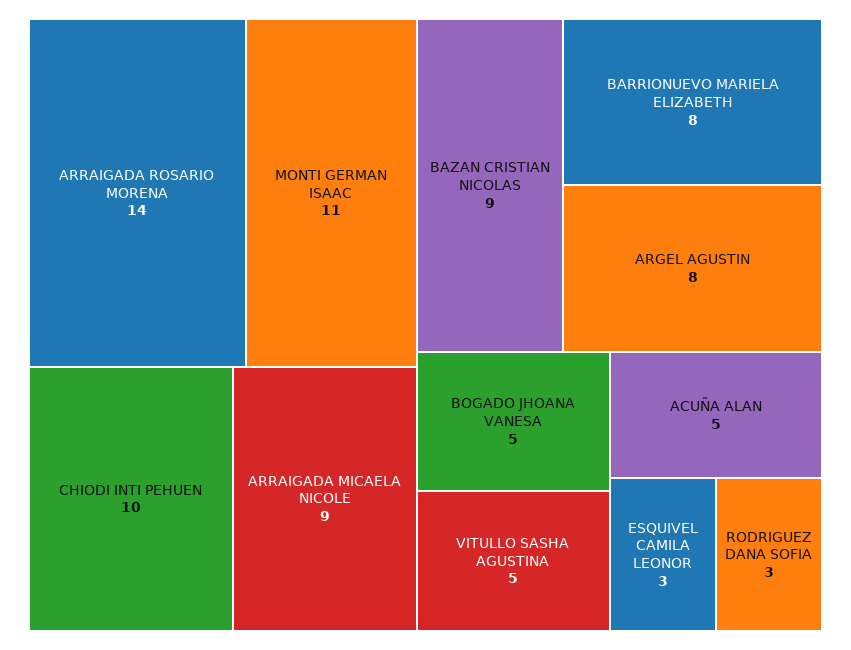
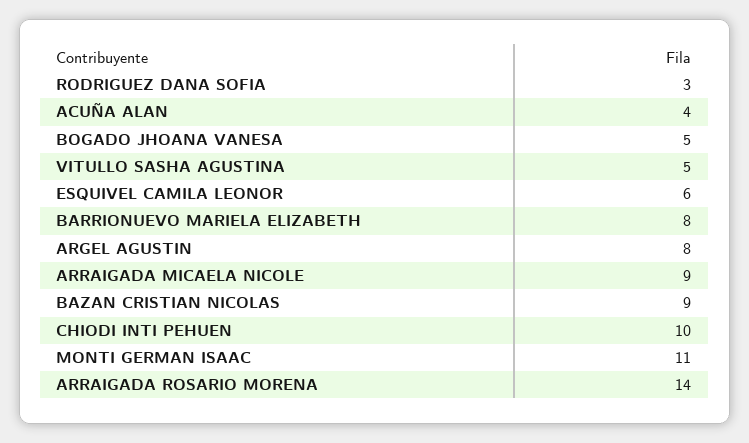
ACUÑA ALAN: 5 -> 4
ESQUIVEL CAMILA LEONOR: 3 -> 6

